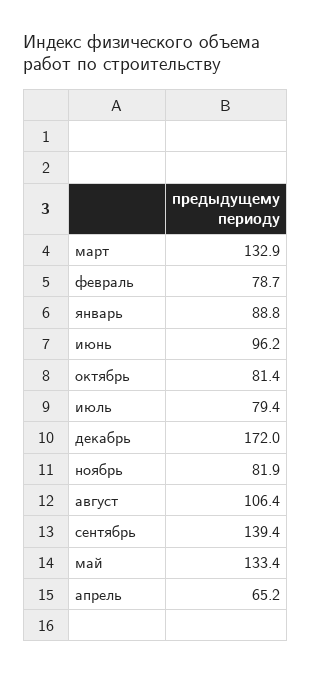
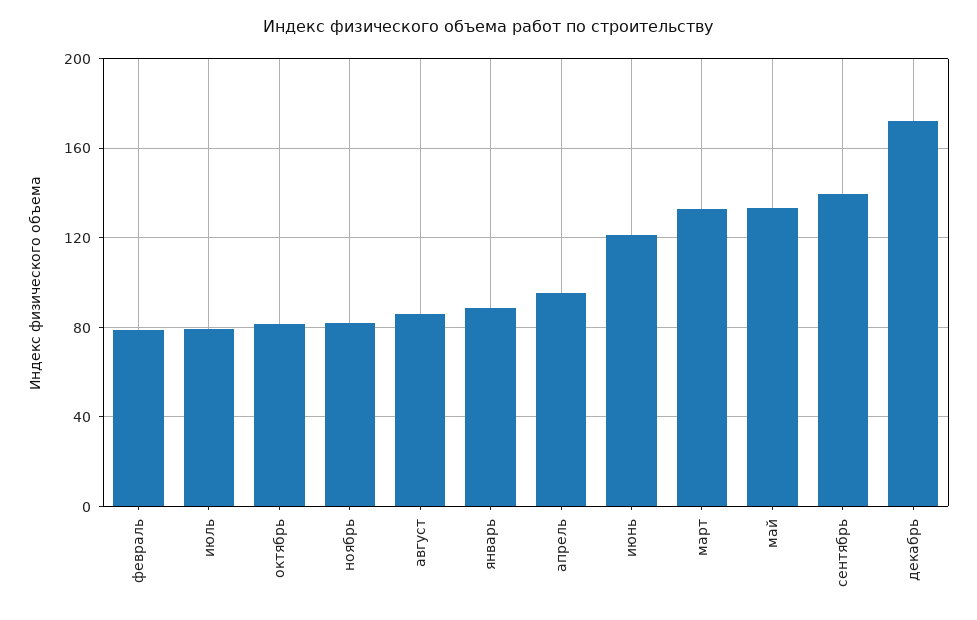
июнь: 96.2 -> 120
август: 106.4 -> 85
апрель: 65.2 -> 95

